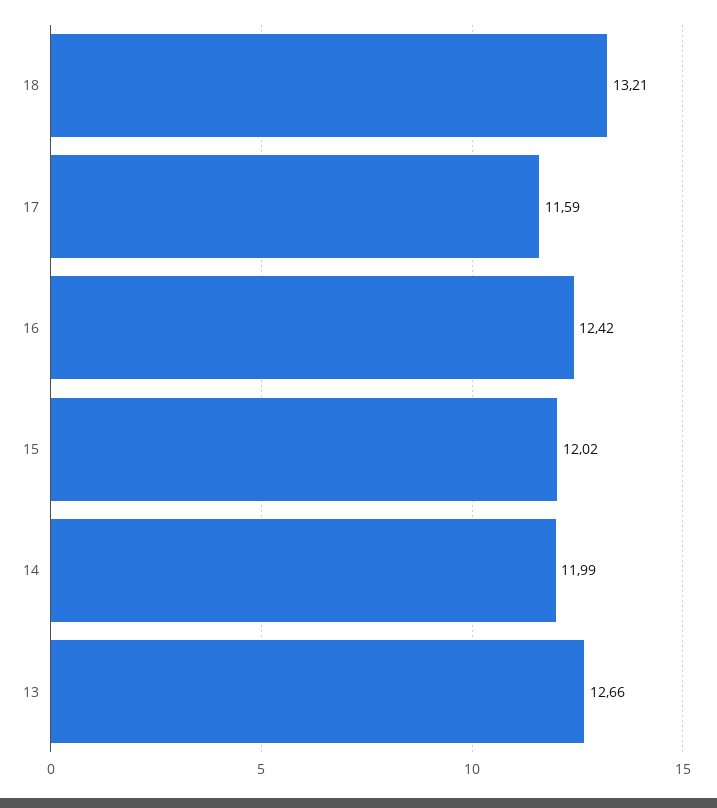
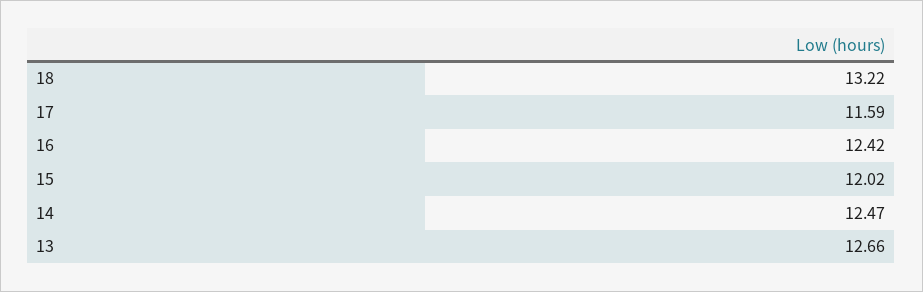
18: 13.21 -> 13.22
14: 11.99 -> 12.47

